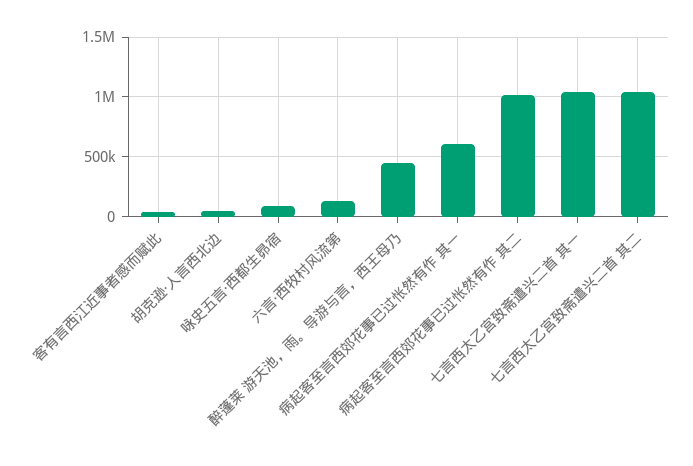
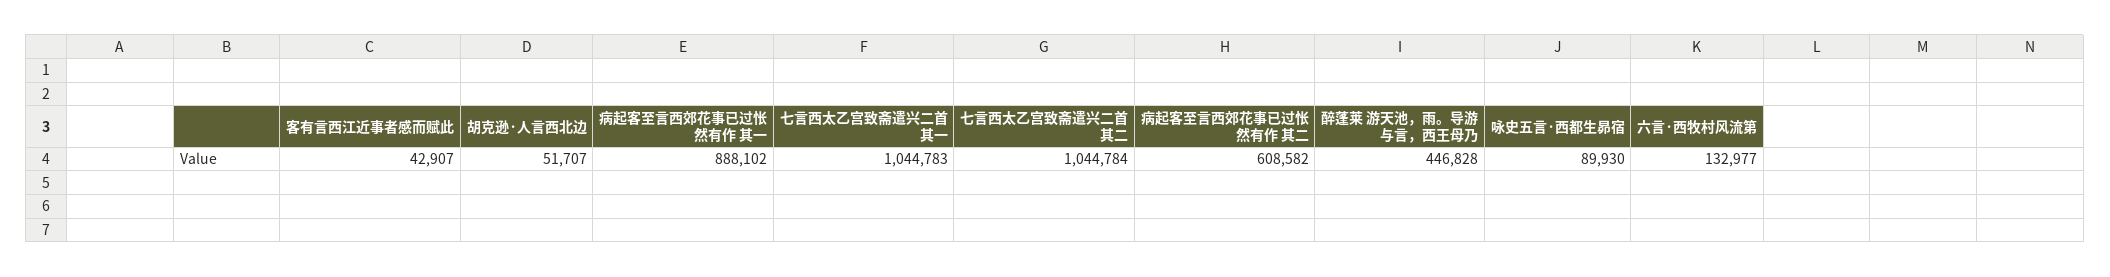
病起客至言西郊花事已过怅然有作 其一: 600000 -> 888102
病起客至言西郊花事已过怅然有作 其二: 1000000 -> 608582

